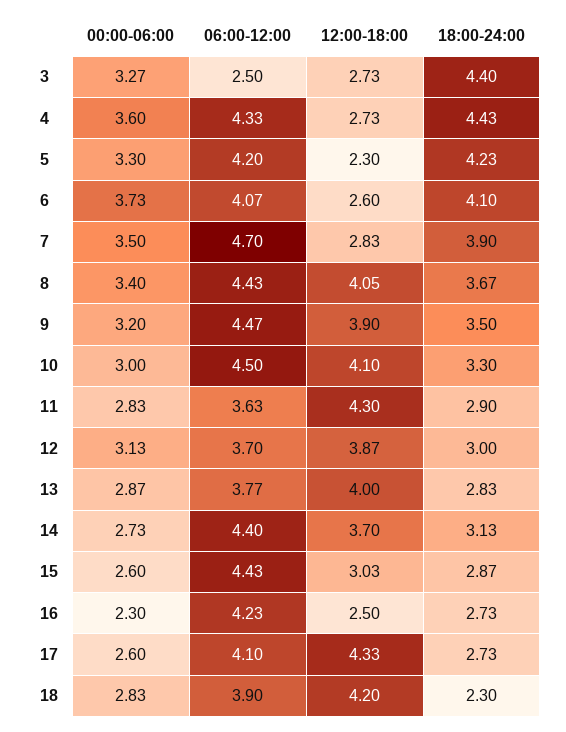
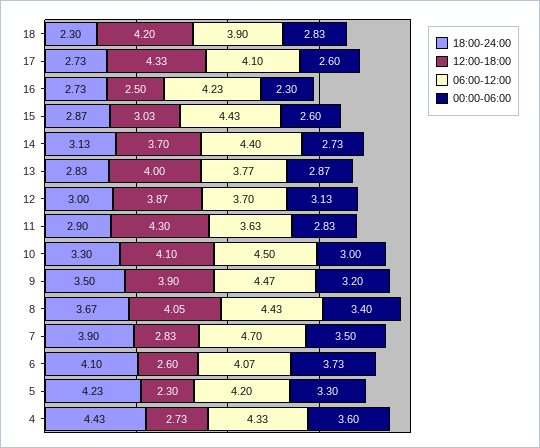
00:00-06:00, 3: 3.27 -> none
06:00-12:00, 3: 2.5 -> none
12:00-18:00, 3: 2.73 -> none
18:00-24:00, 3: 4.4 -> none

